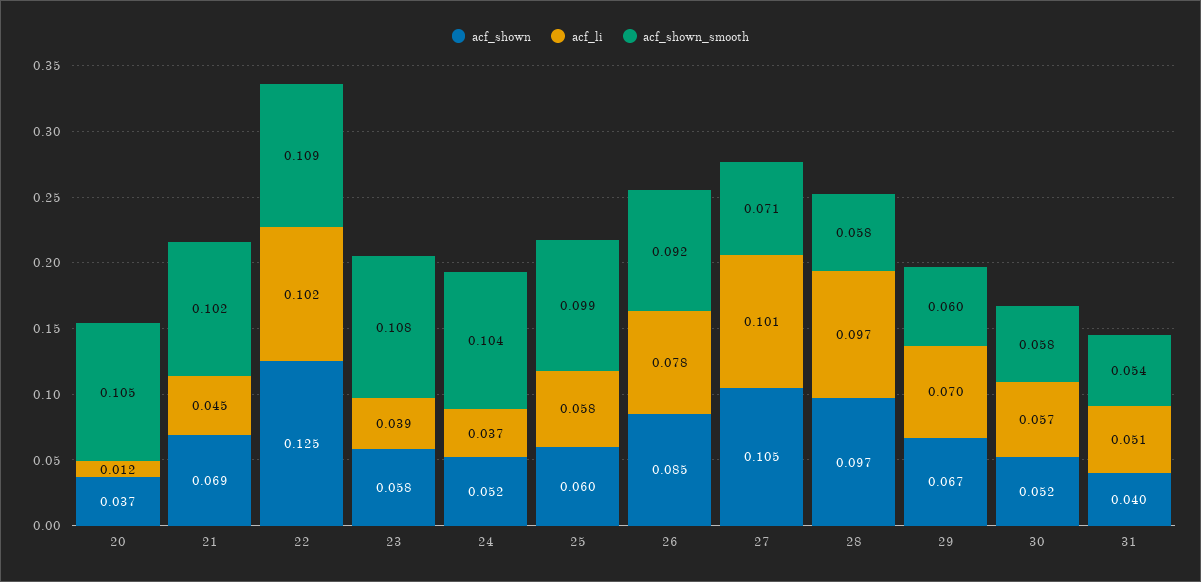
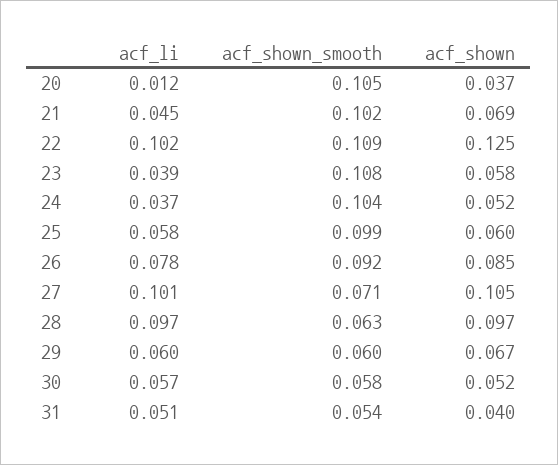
acf_shown_smooth, 28: 0.058 -> 0.063
acf_li, 29: 0.07 -> 0.06

